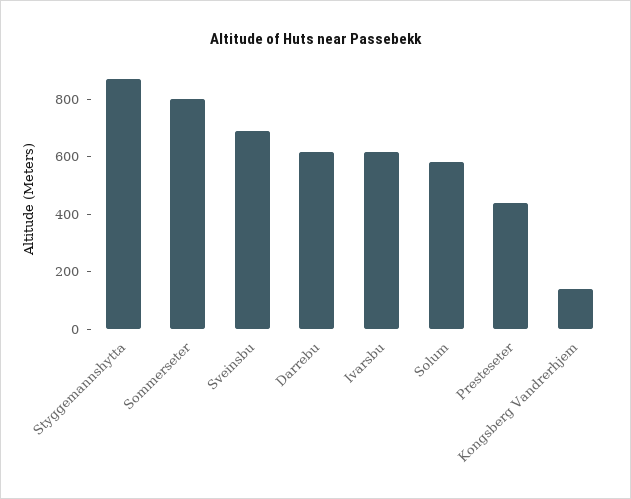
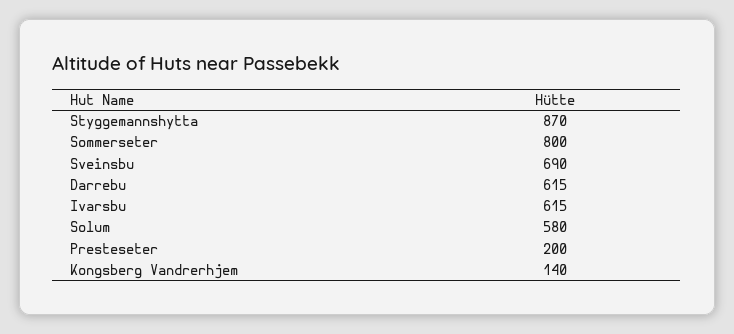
Presteseter: 450 -> 200

